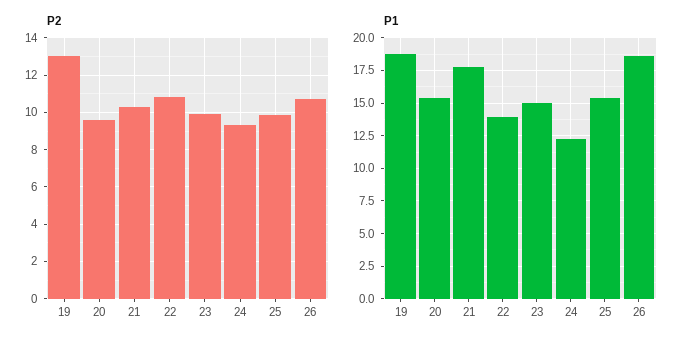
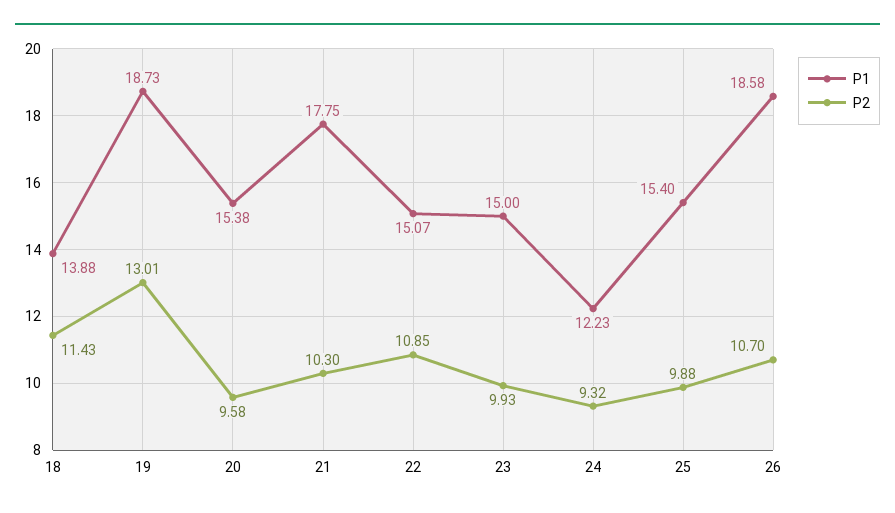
P1, 22: 14 -> 15.07
P1, 18: none -> 13.88
P2, 18: none -> 11.43

